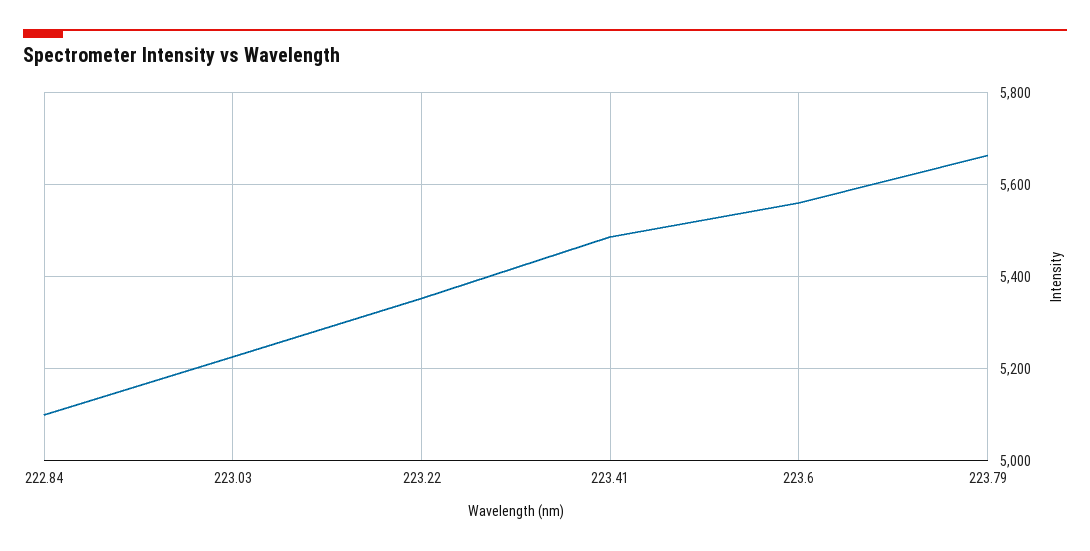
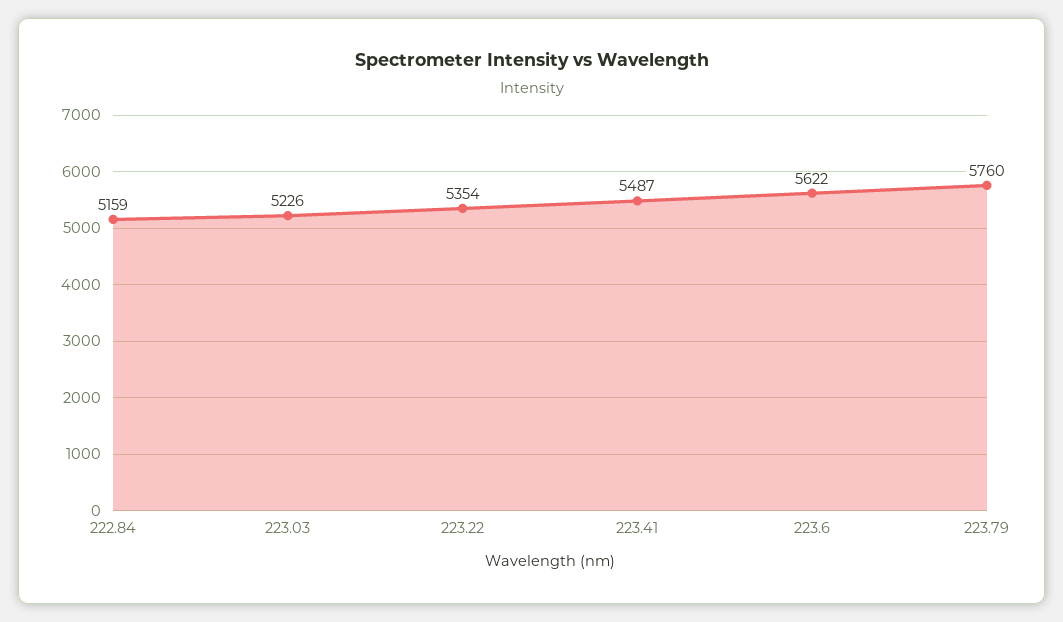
222.84: 5100 -> 5159
223.6: 5560 -> 5622
223.79: 5660 -> 5760

